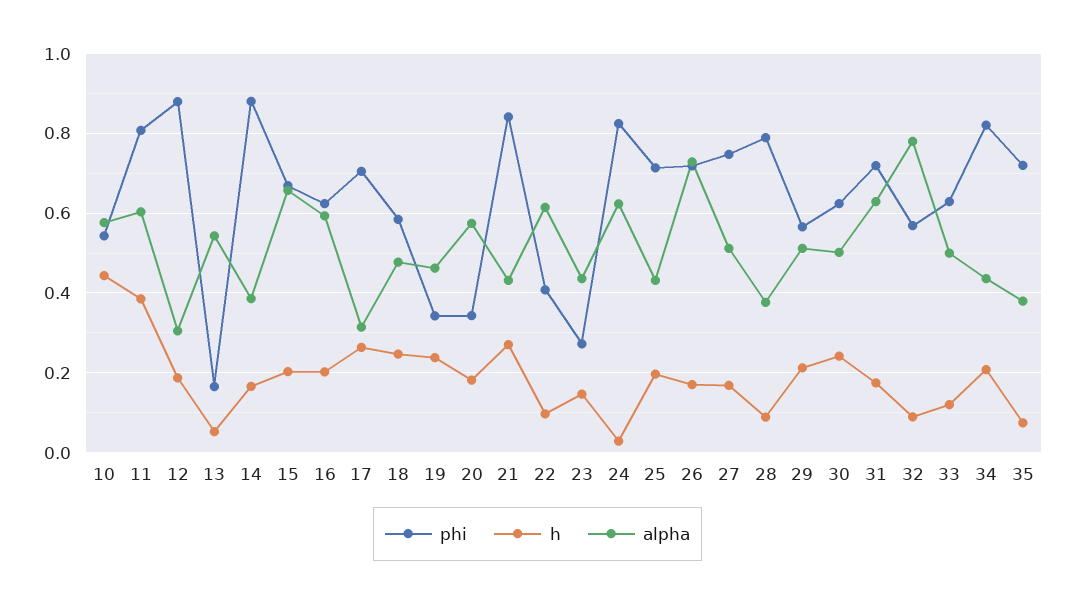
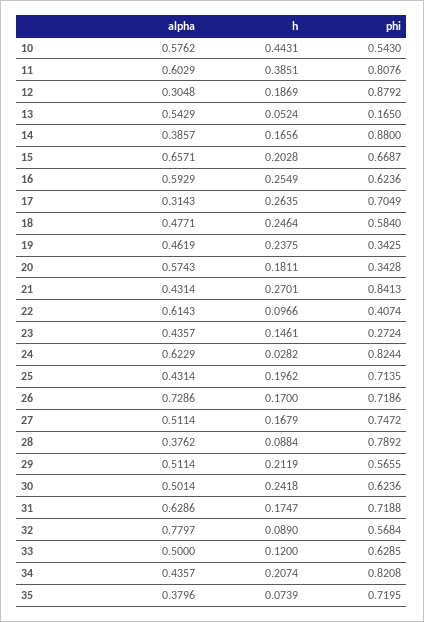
h, 16: 0.2 -> 0.2549

